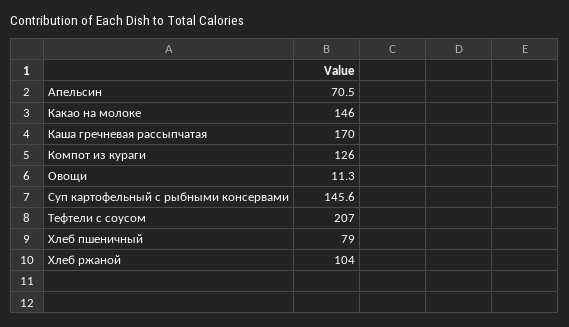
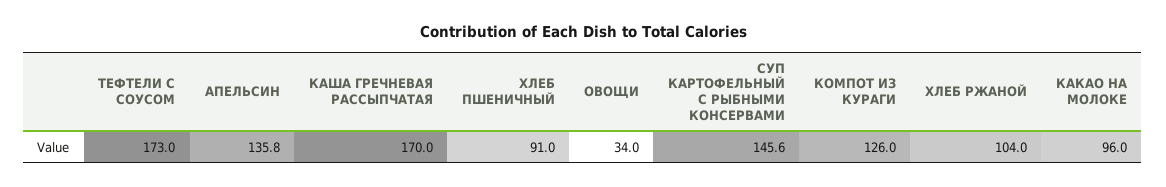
Апельсин: 70.5 -> 135.8
Какао на молоке: 146 -> 96
Овощи: 11.3 -> 34
Тефтели с соусом: 207 -> 173
Хлеб пшеничный: 79 -> 91

